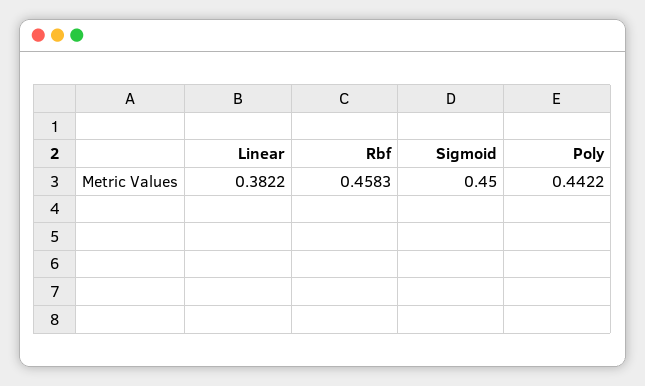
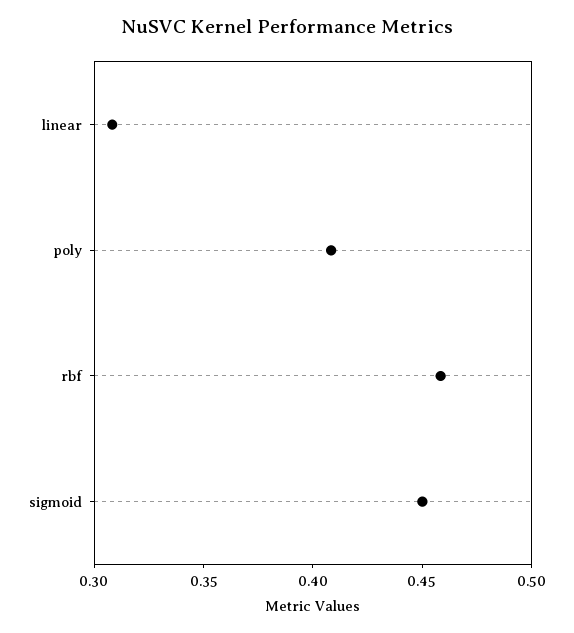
Linear: 0.3822 -> 0.31
Poly: 0.4422 -> 0.41

